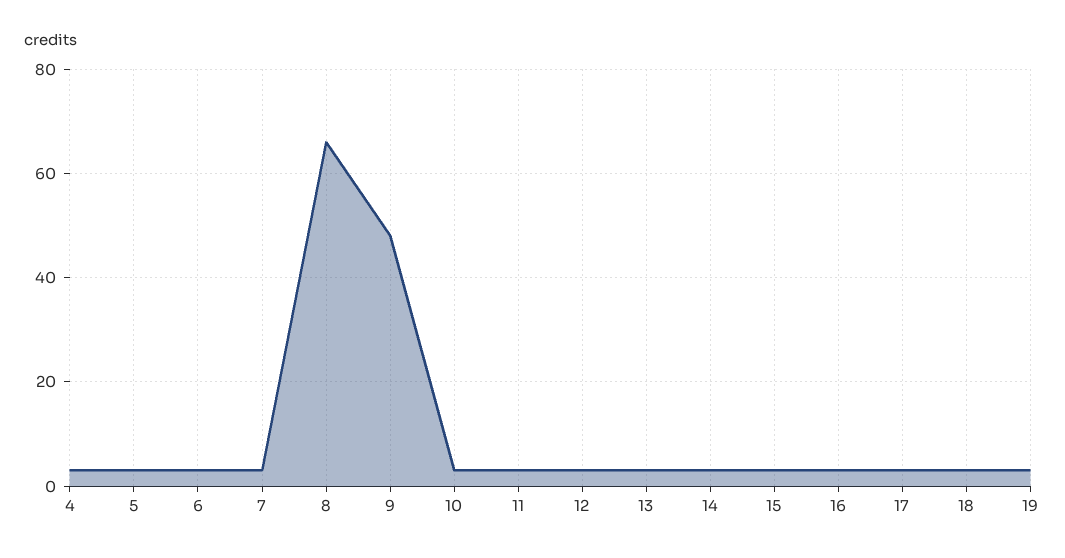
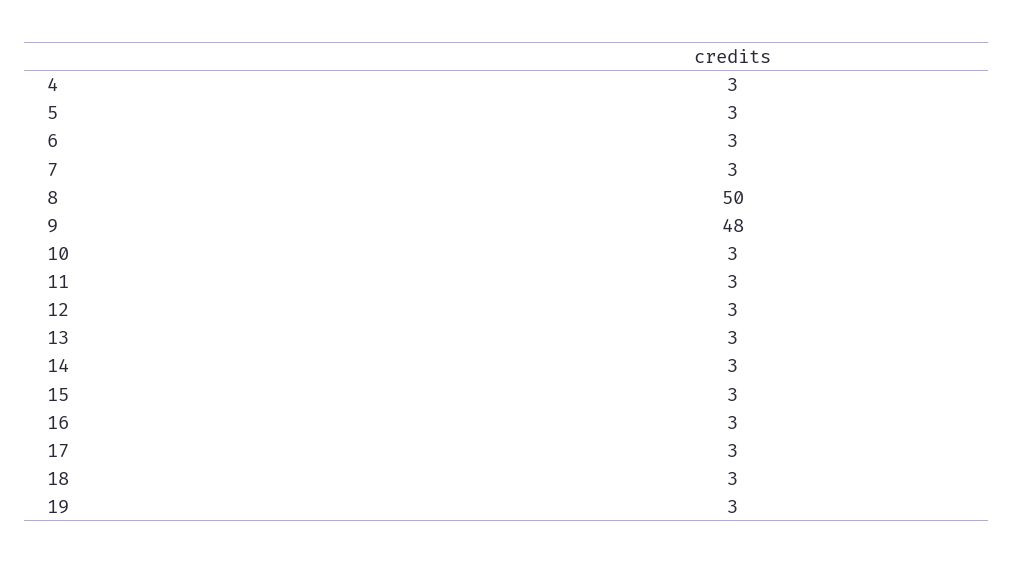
8: 65 -> 50

